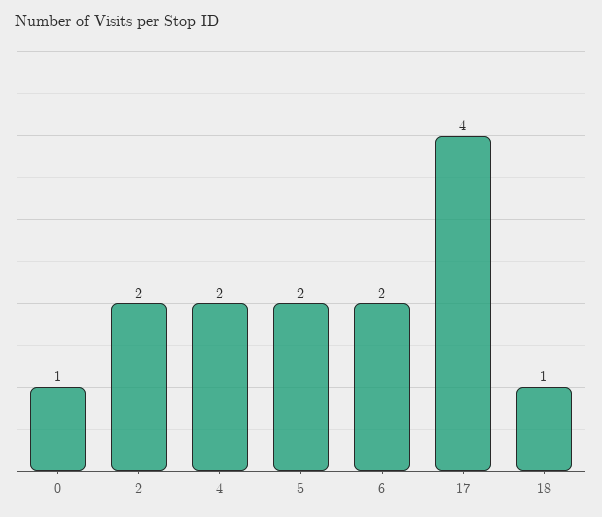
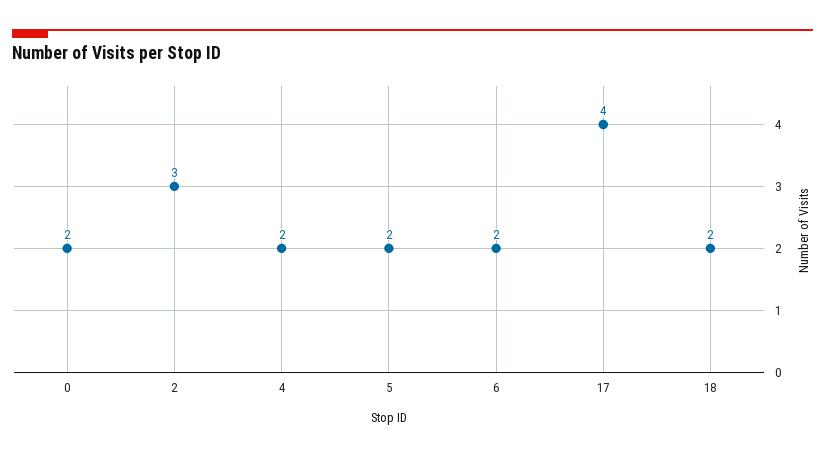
0: 1 -> 2
2: 2 -> 3
18: 1 -> 2

